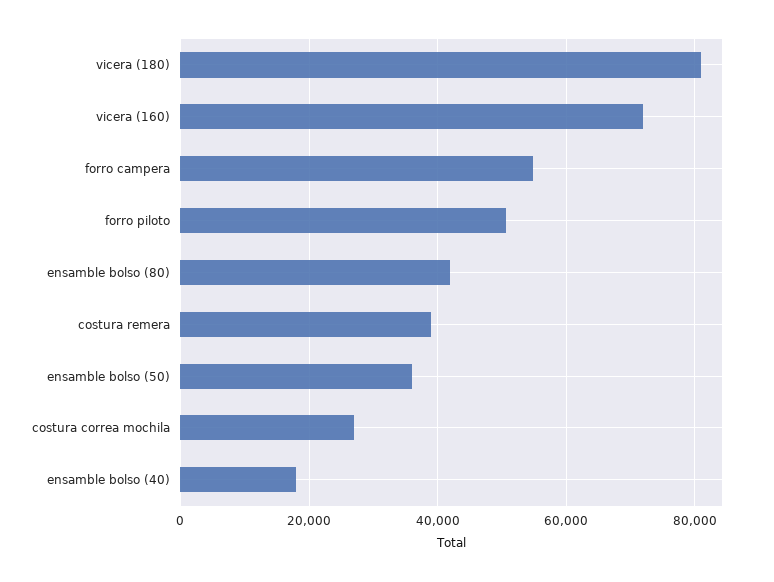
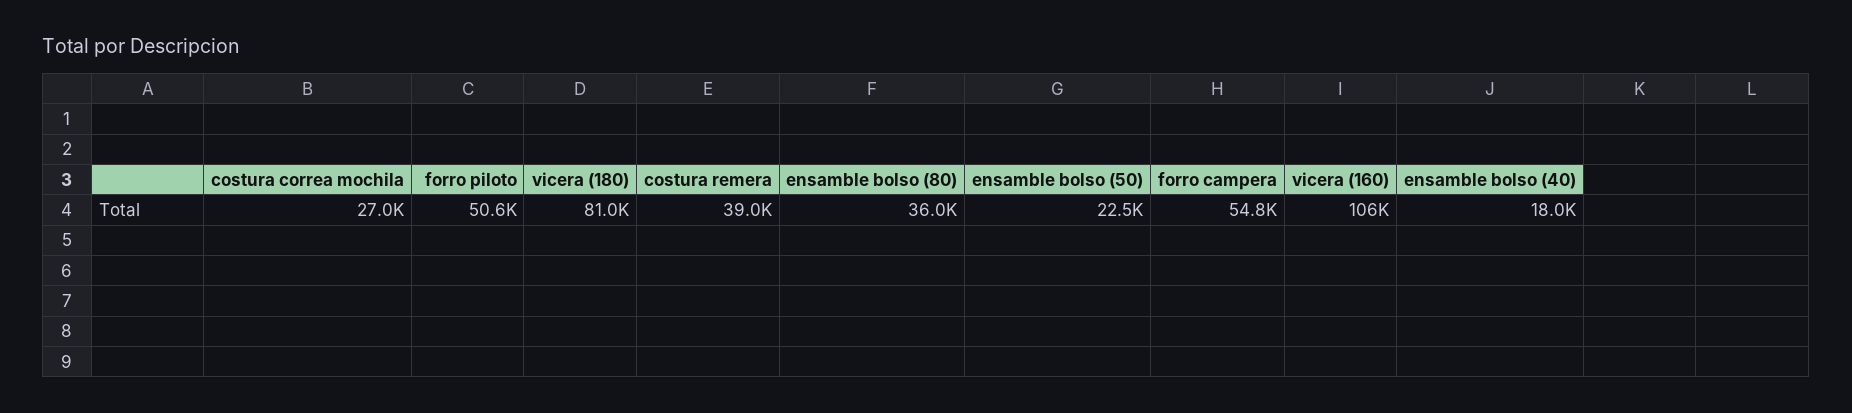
vicera (160): 72000 -> 106000
ensamble bolso (80): 42000 -> 36000
ensamble bolso (50): 36000 -> 22500

